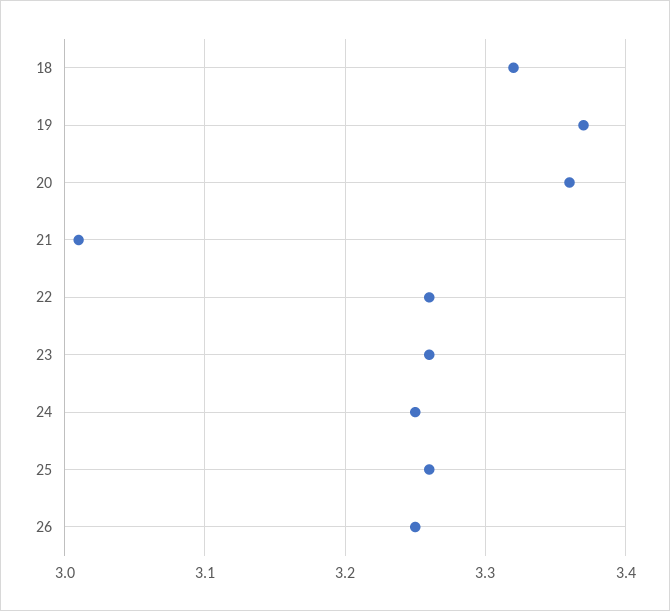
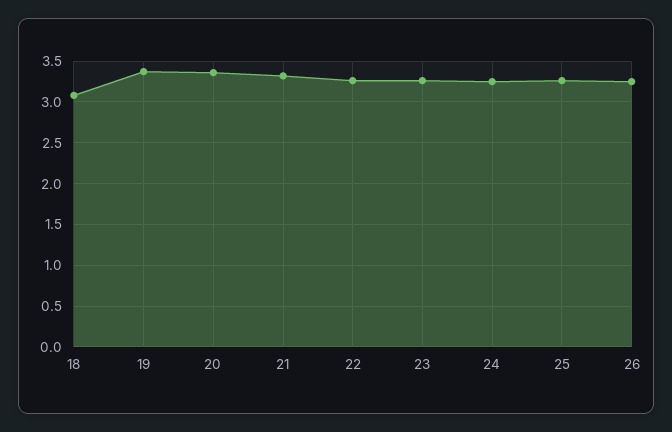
18: 3.32 -> 3.1
21: 3.01 -> 3.3

